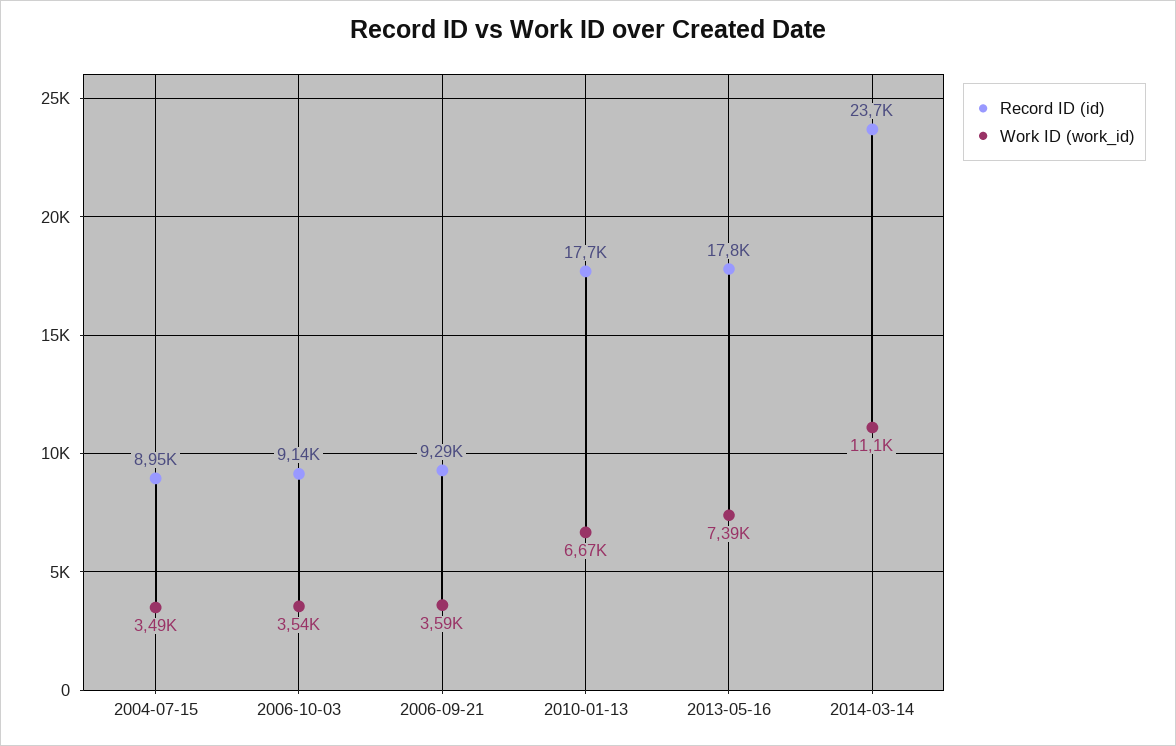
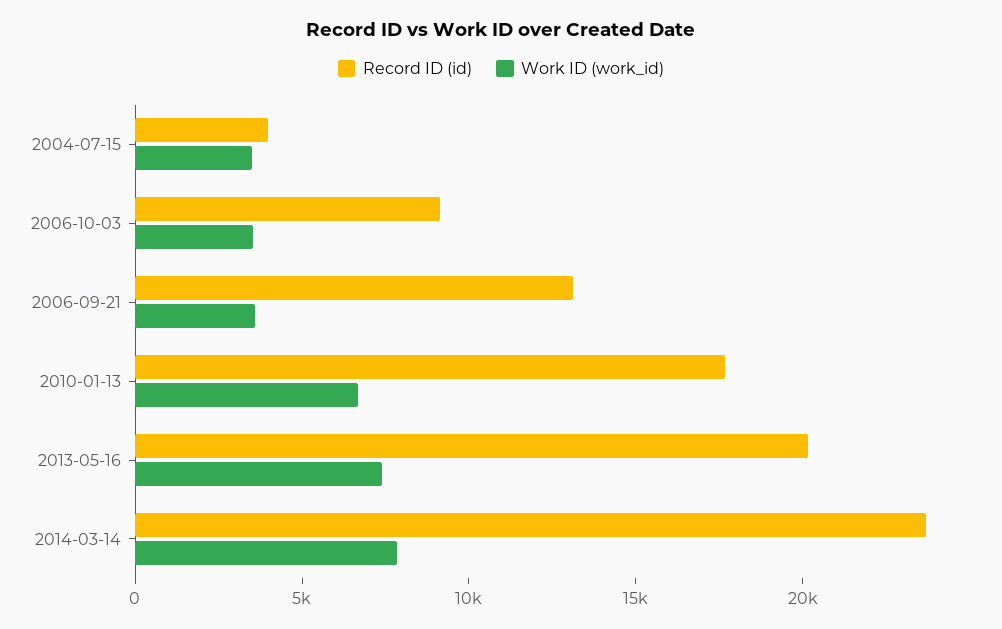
Record ID (id), 2004-07-15: 8950 -> 4000
Record ID (id), 2006-09-21: 9290 -> 13000
Record ID (id), 2013-05-16: 17800 -> 20000
Work ID (work_id), 2014-03-14: 11100 -> 8000

